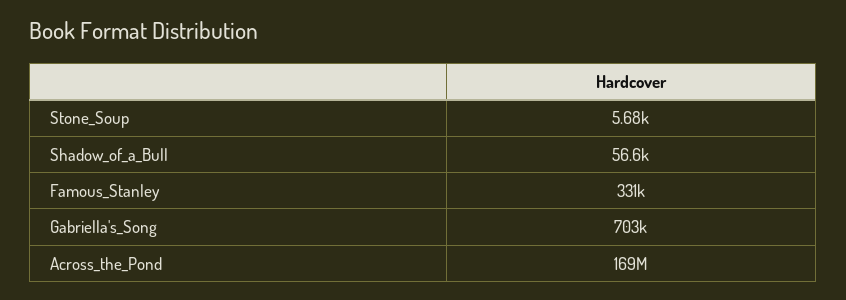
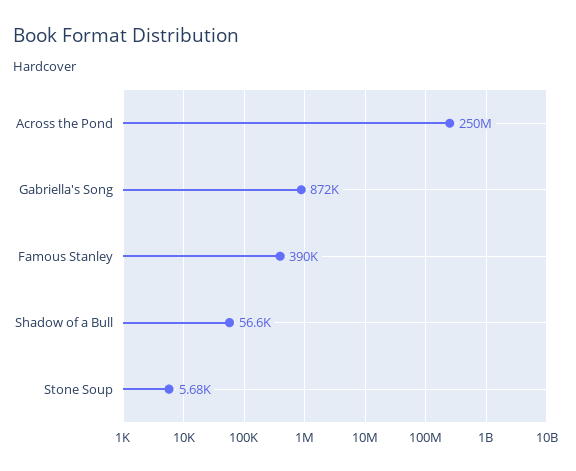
Famous_Stanley: 331000 -> 390000
Gabriella's_Song: 703000 -> 872000
Across_the_Pond: 169000000 -> 250000000

